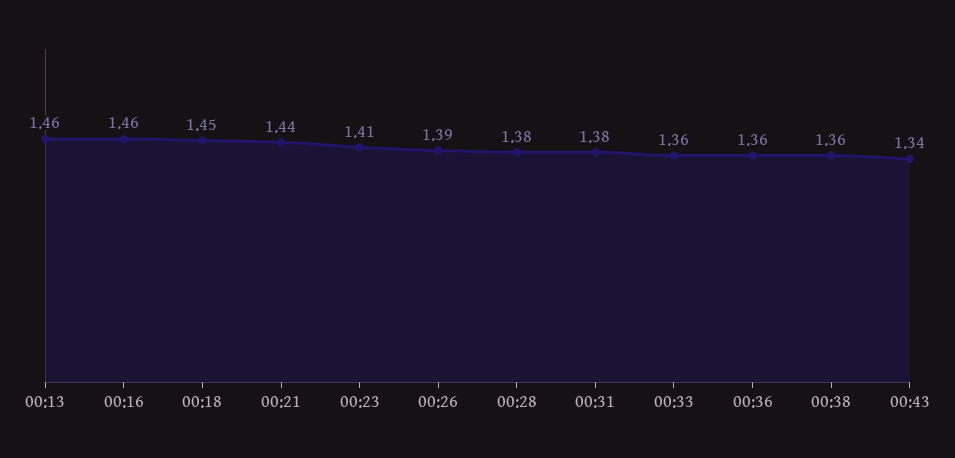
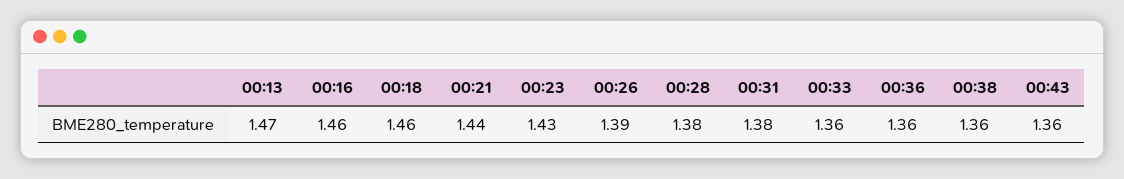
00:13: 1.46 -> 1.47
00:18: 1.45 -> 1.46
00:23: 1.41 -> 1.43
00:43: 1.34 -> 1.36

